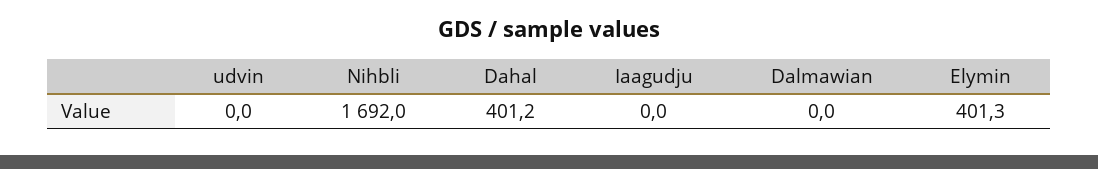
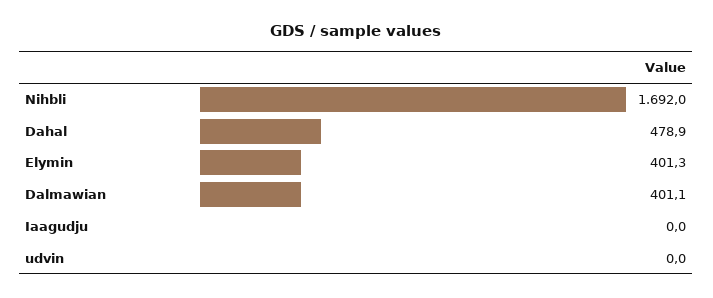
Dahal: 401.2 -> 478.9
Dalmawian: 0 -> 401.1

